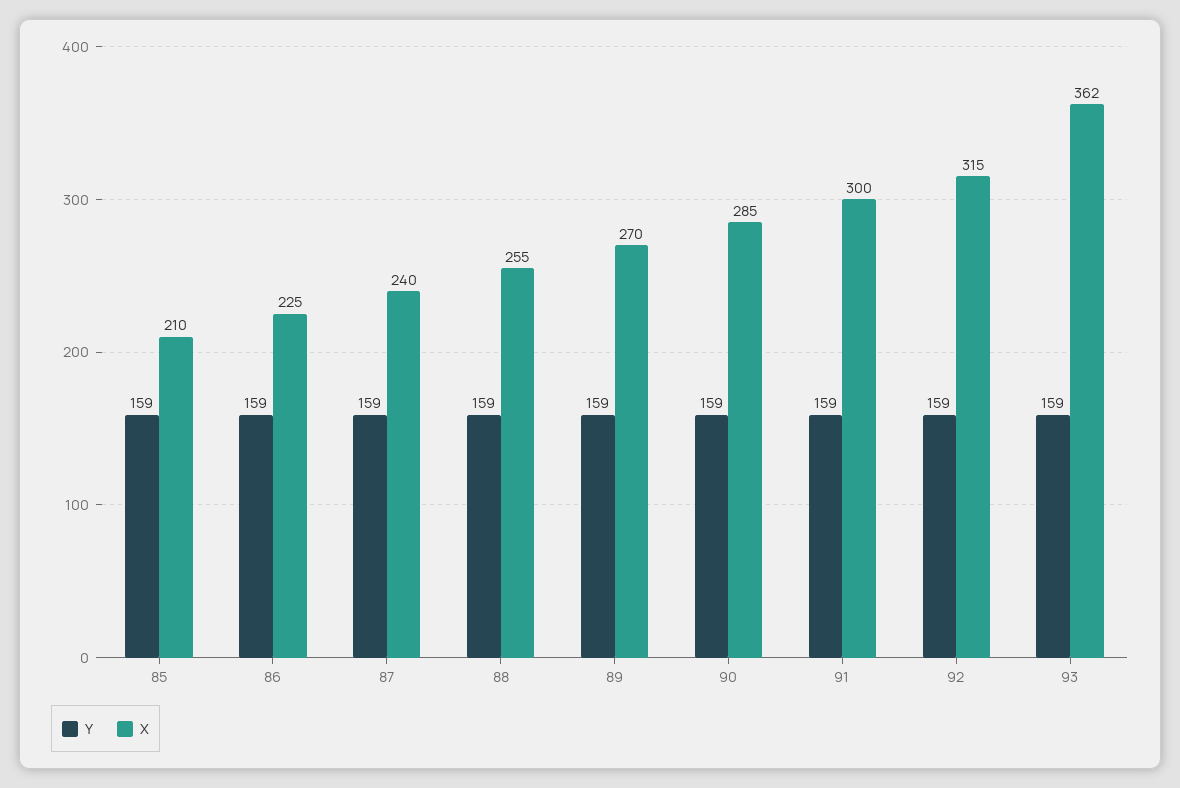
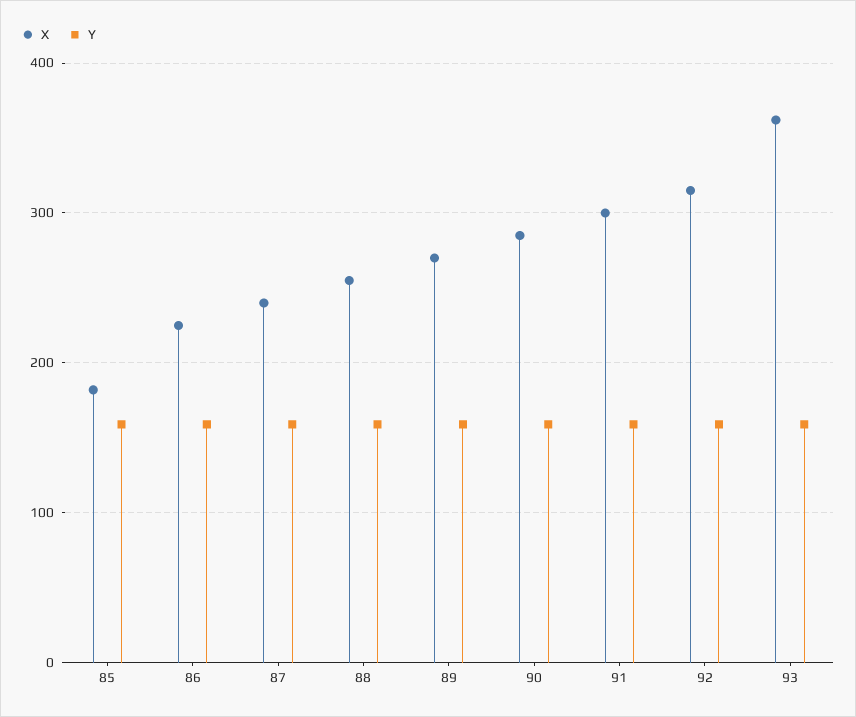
X, 85: 210 -> 180

